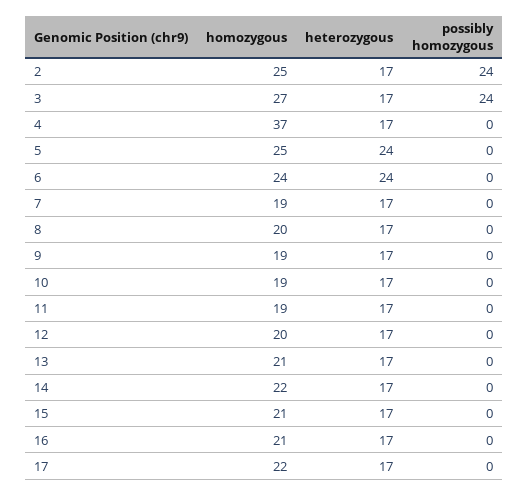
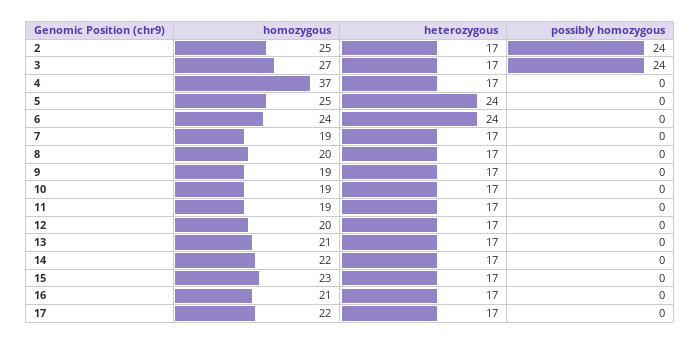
homozygous, 15: 21 -> 23

